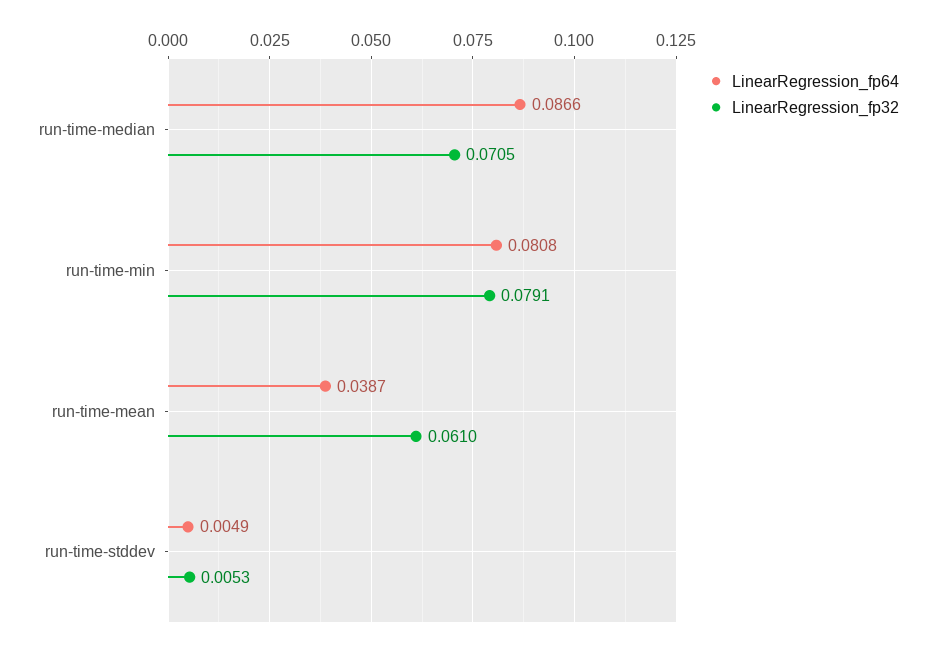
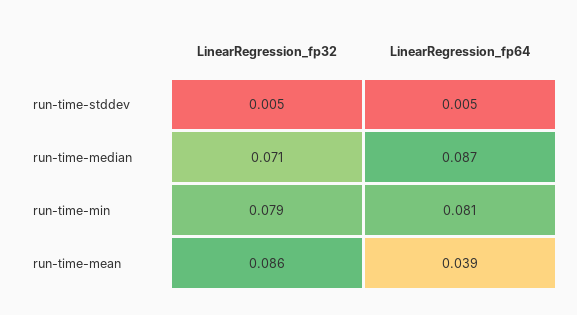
LinearRegression_fp32, run-time-mean: 0.061 -> 0.086

